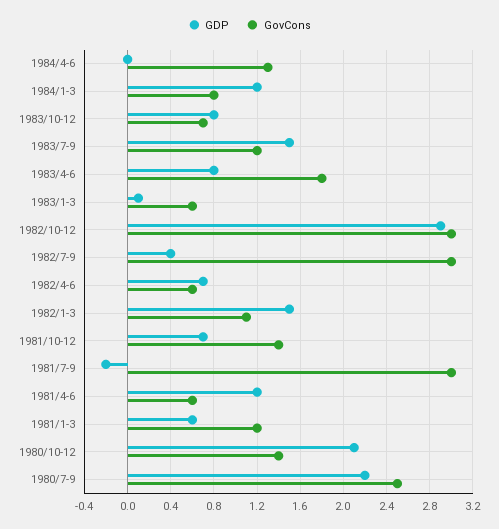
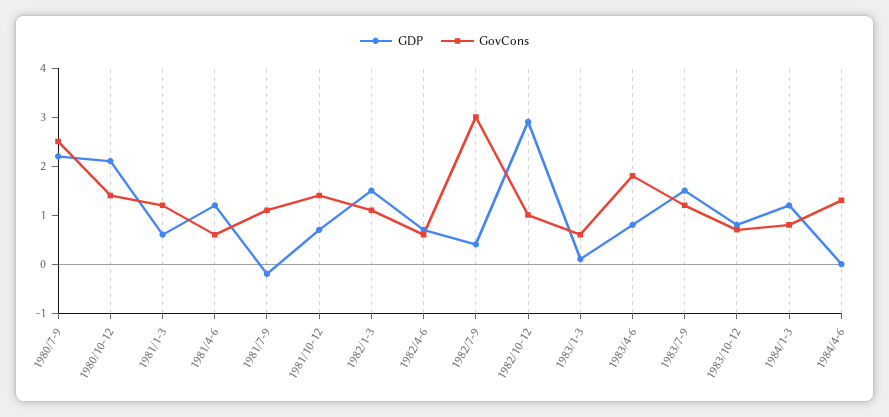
GovCons, 1982/10-12: 3 -> 1
GovCons, 1981/7-9: 3 -> 1

